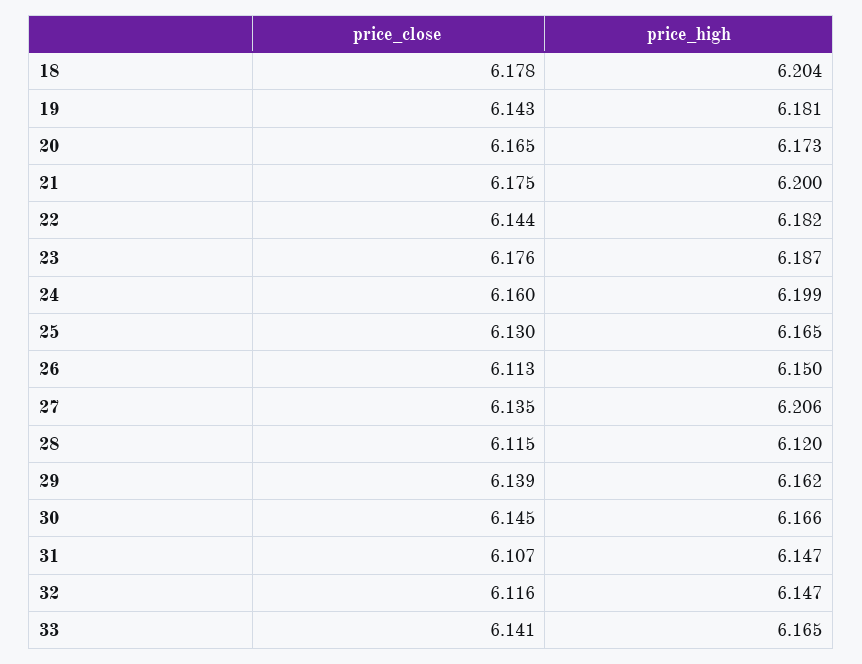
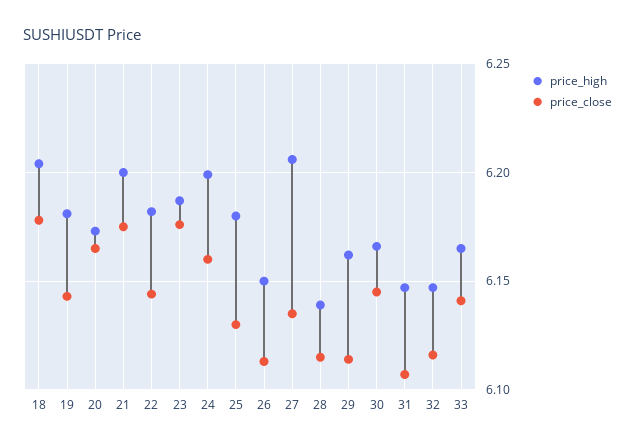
price_high, 25: 6.165 -> 6.18
price_high, 28: 6.12 -> 6.14
price_close, 29: 6.139 -> 6.115

